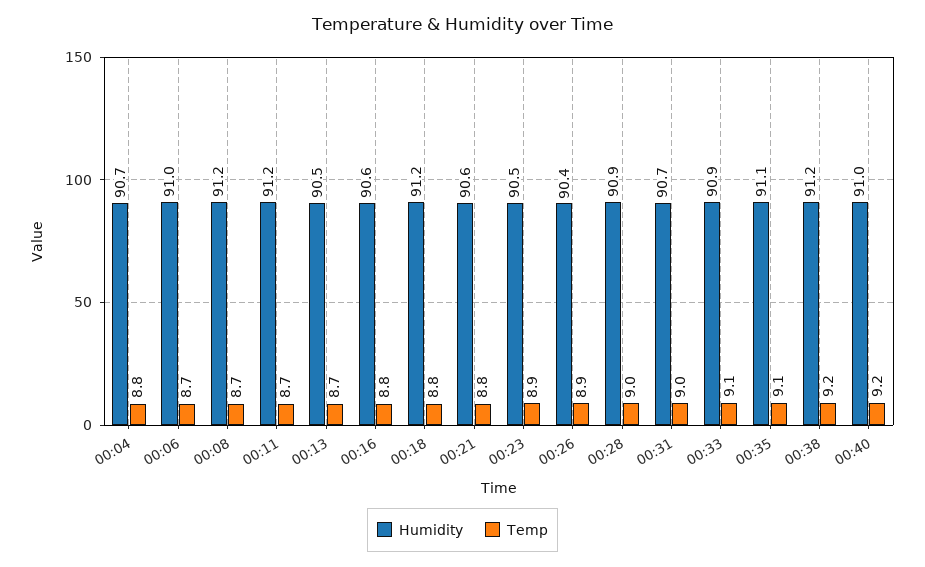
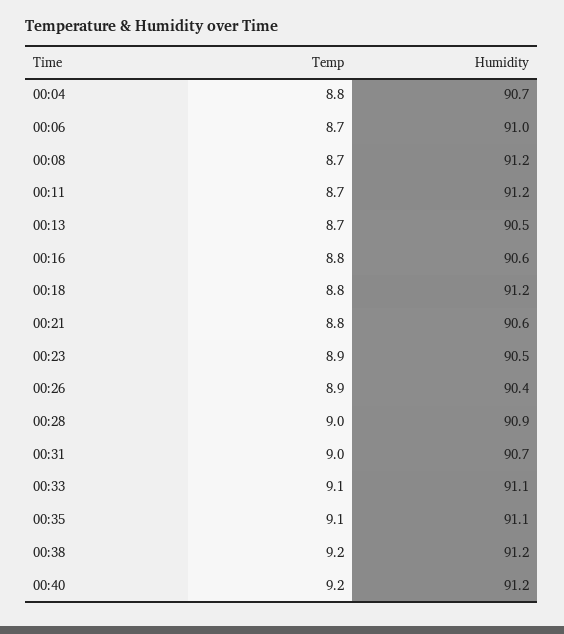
Humidity, 00:33: 90.9 -> 91.1
Humidity, 00:40: 91 -> 91.2

